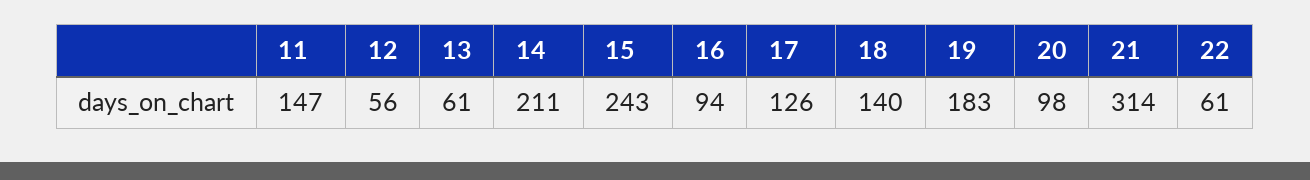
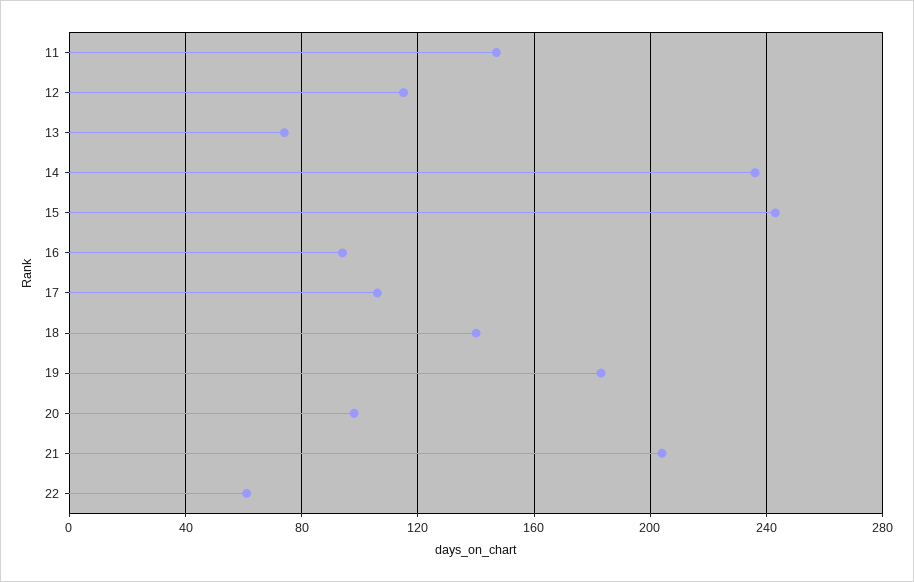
12: 56 -> 115
13: 61 -> 75
14: 211 -> 235
17: 126 -> 105
21: 314 -> 205

